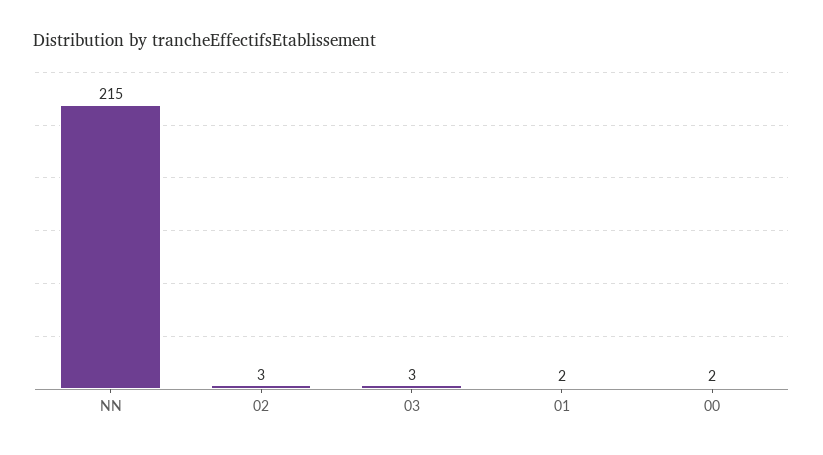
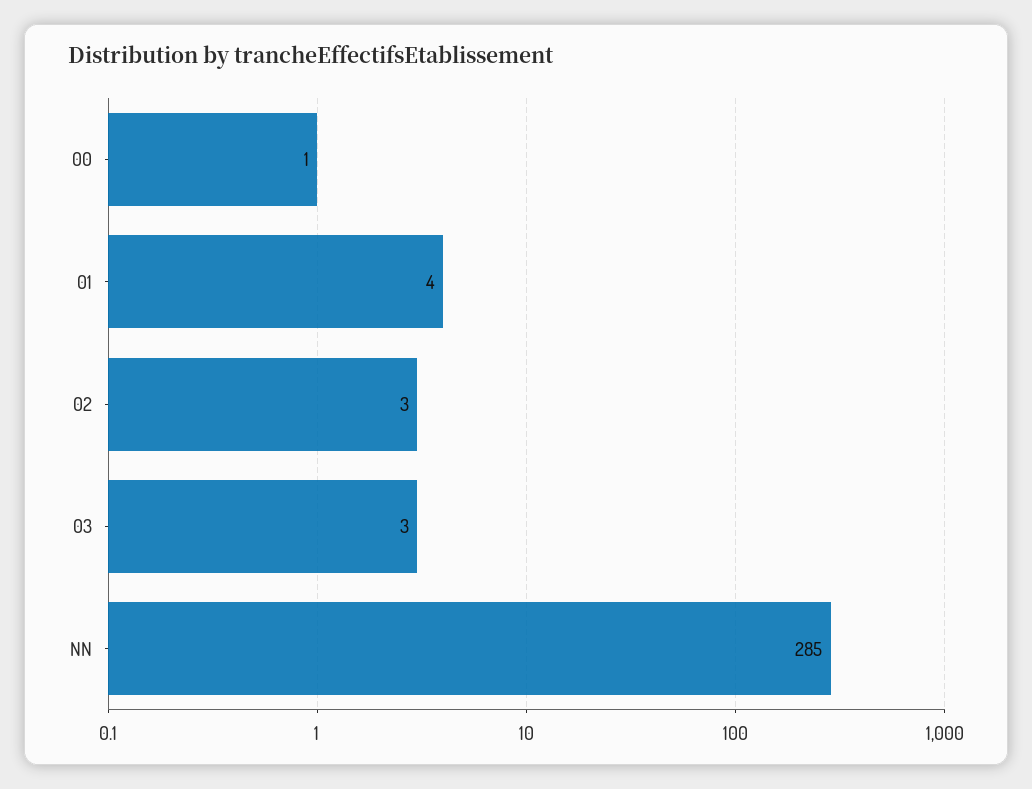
NN: 215 -> 285
01: 2 -> 4
00: 2 -> 1

